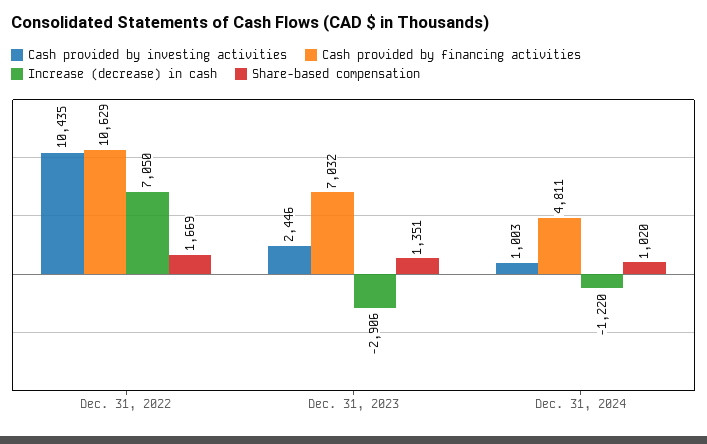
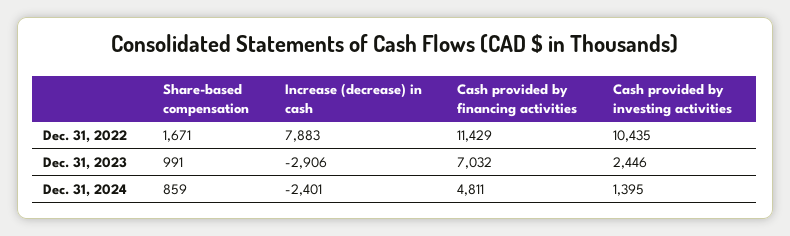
Cash provided by financing activities, Dec. 31, 2022: 10629 -> 11429
Increase (decrease) in cash, Dec. 31, 2022: 7050 -> 7883
Share-based compensation, Dec. 31, 2022: 1669 -> 1671
Share-based compensation, Dec. 31, 2023: 1351 -> 991
Cash provided by investing activities, Dec. 31, 2024: 1003 -> 1395
Increase (decrease) in cash, Dec. 31, 2024: -1220 -> -2401
Share-based compensation, Dec. 31, 2024: 1020 -> 859

